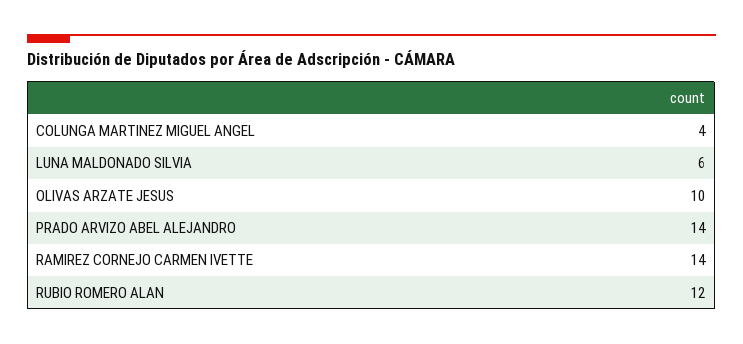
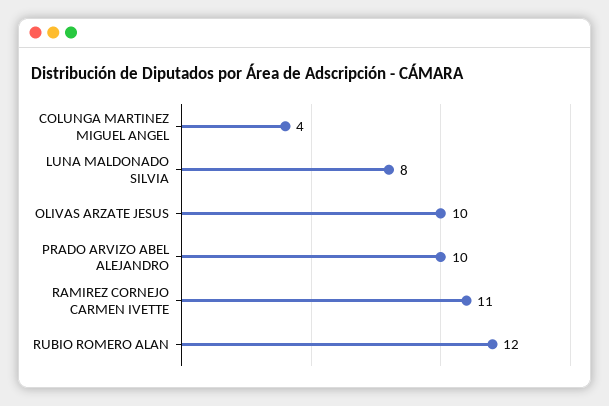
LUNA MALDONADO SILVIA: 6 -> 8
PRADO ARVIZO ABEL ALEJANDRO: 14 -> 10
RAMIREZ CORNEJO CARMEN IVETTE: 14 -> 11

